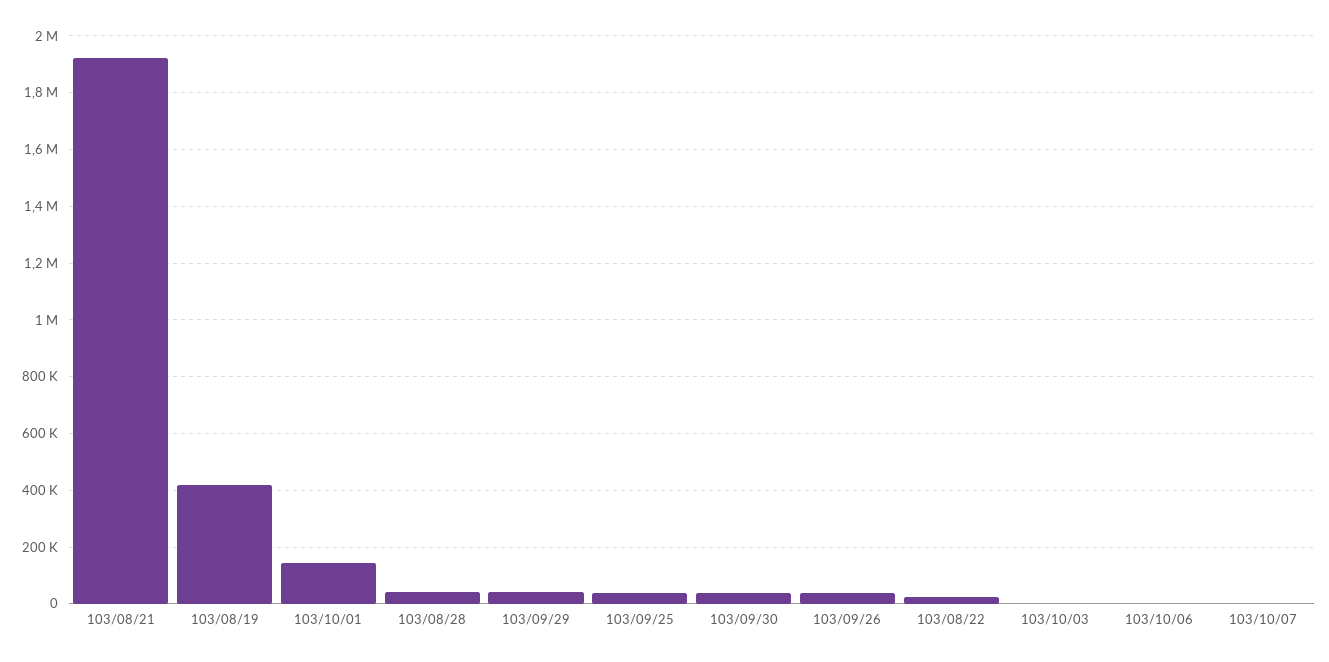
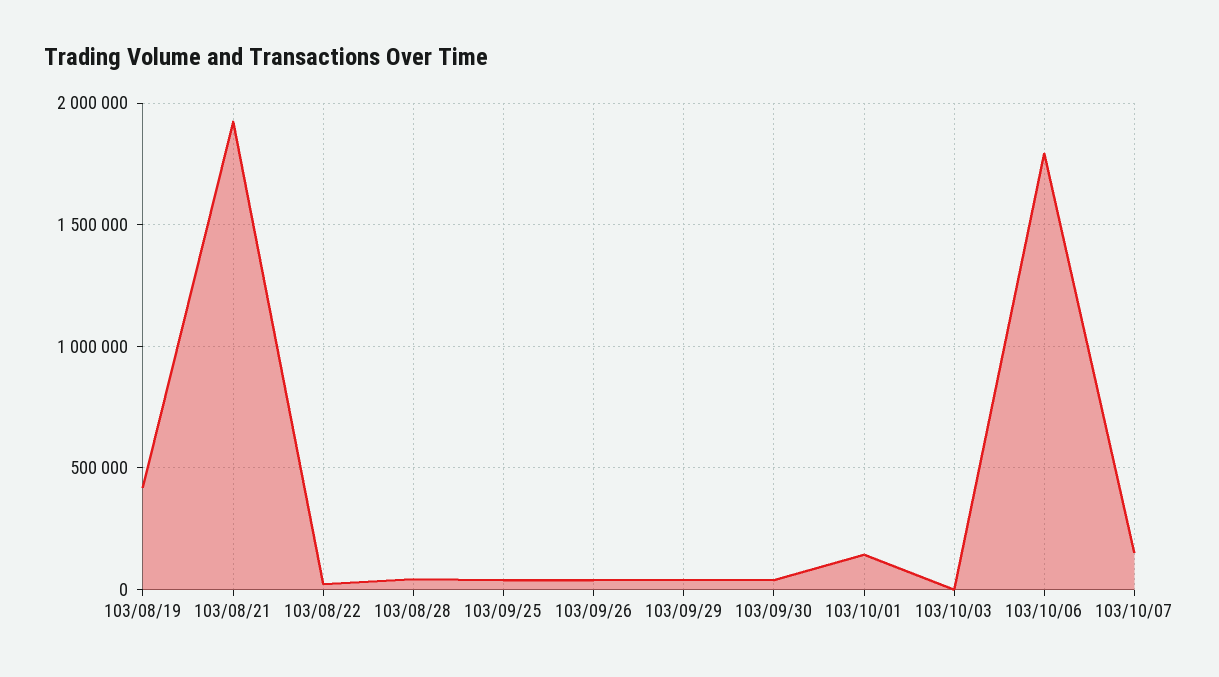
103/10/06: 0 -> 1800000
103/10/07: 0 -> 150000

